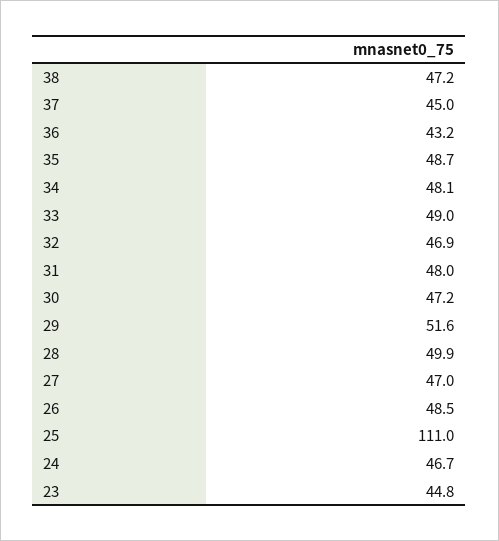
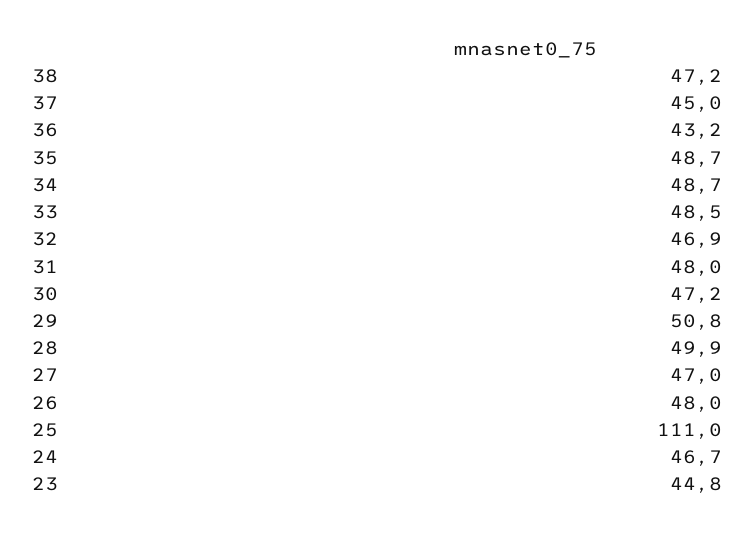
34: 48.1 -> 48.7
33: 49 -> 48.5
29: 51.6 -> 50.8
26: 48.5 -> 48

